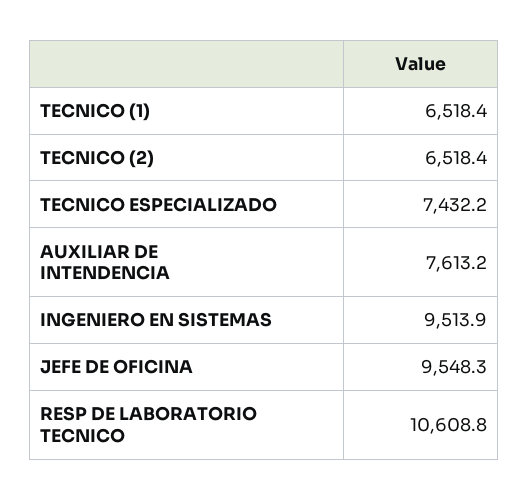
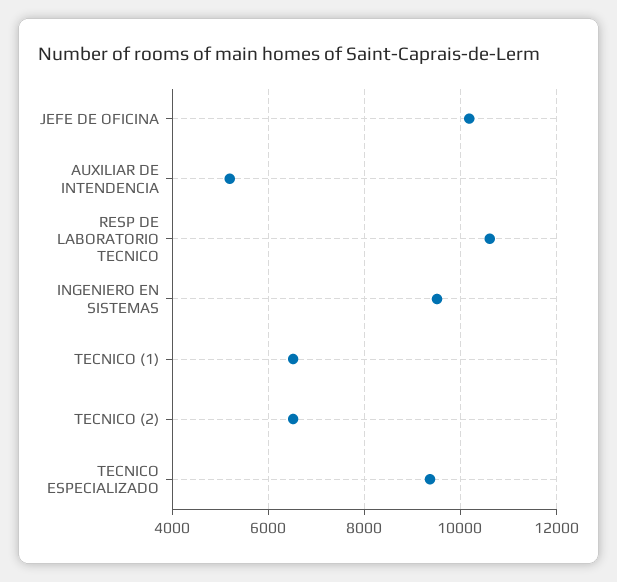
TECNICO ESPECIALIZADO: 7432.2 -> 9400
AUXILIAR DE INTENDENCIA: 7613.2 -> 5200
JEFE DE OFICINA: 9548.3 -> 10200

